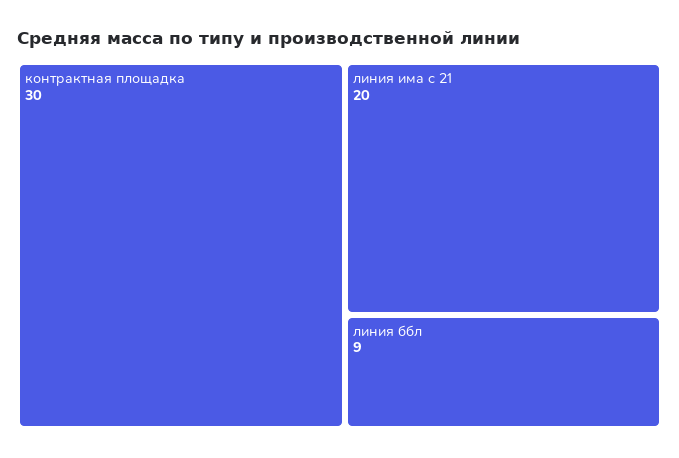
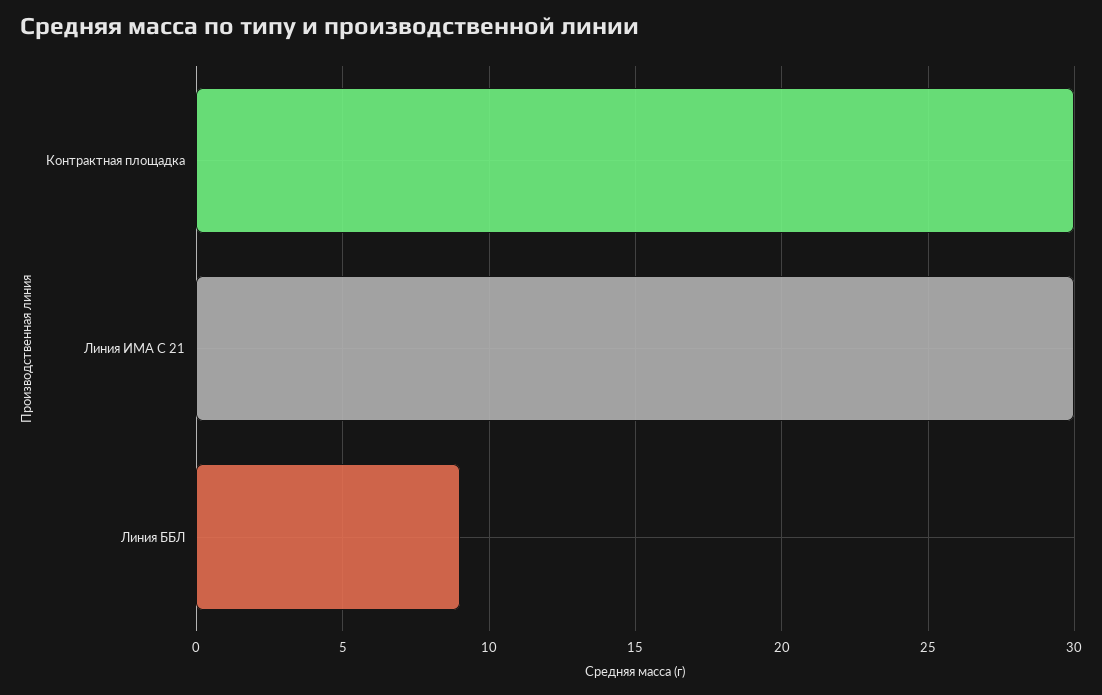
линия има с 21: 20 -> 30

